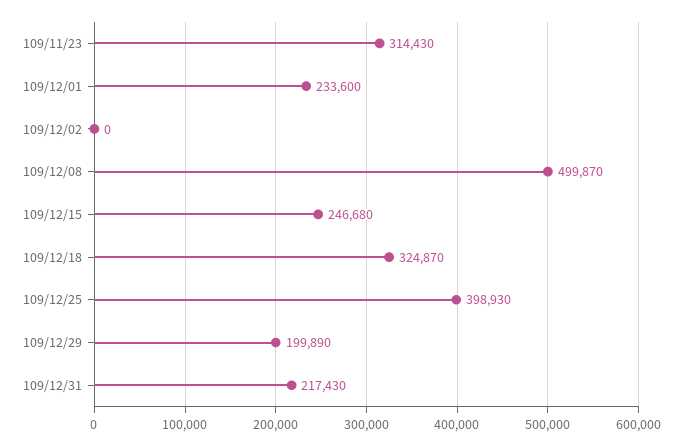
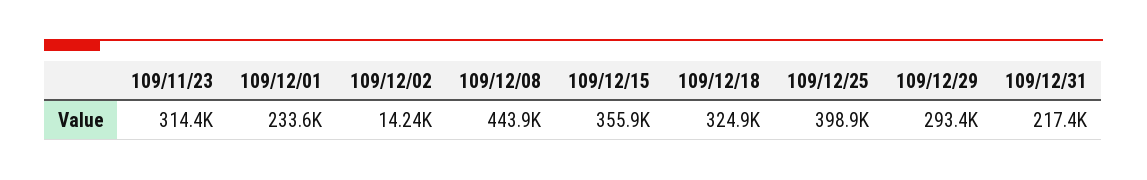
109/12/02: 0 -> 14240
109/12/08: 499870 -> 443900
109/12/15: 246680 -> 355900
109/12/29: 199890 -> 293400

